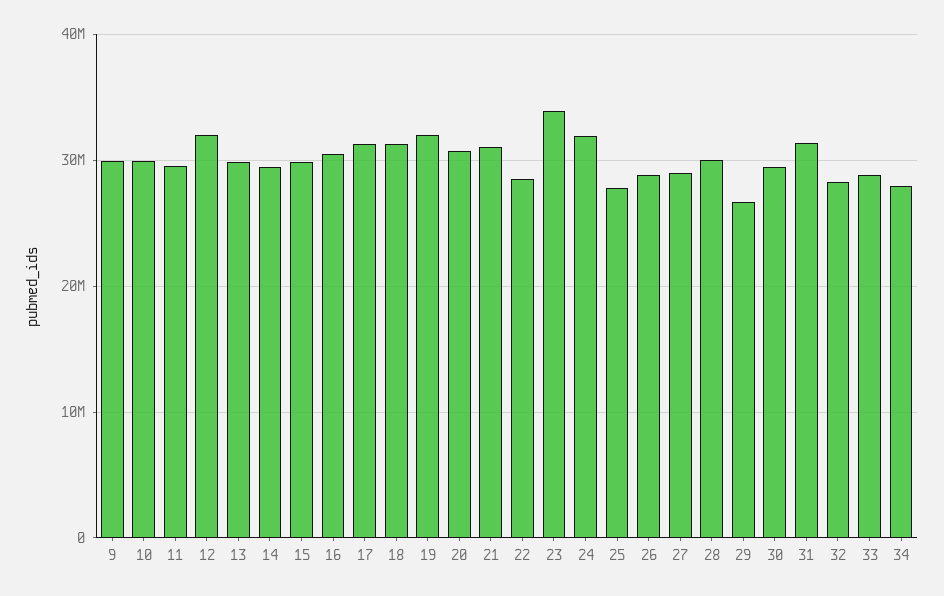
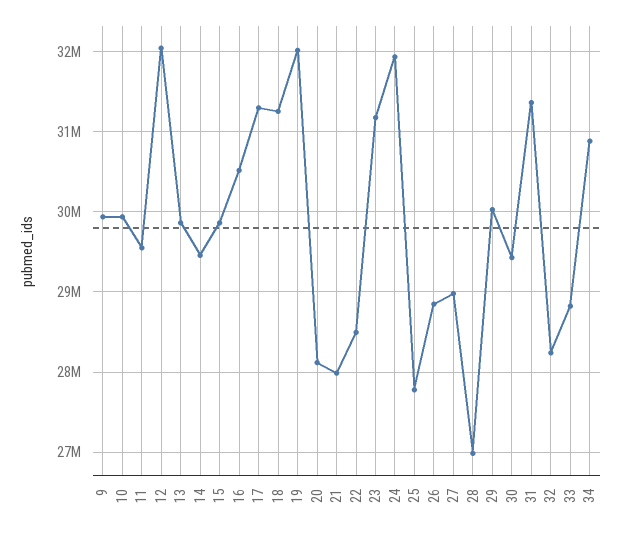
20: 31000000 -> 28100000
21: 31000000 -> 28000000
23: 34000000 -> 31200000
28: 30000000 -> 27000000
29: 27000000 -> 30000000
34: 28000000 -> 30900000

